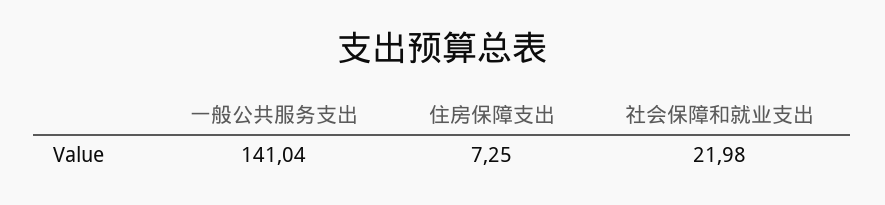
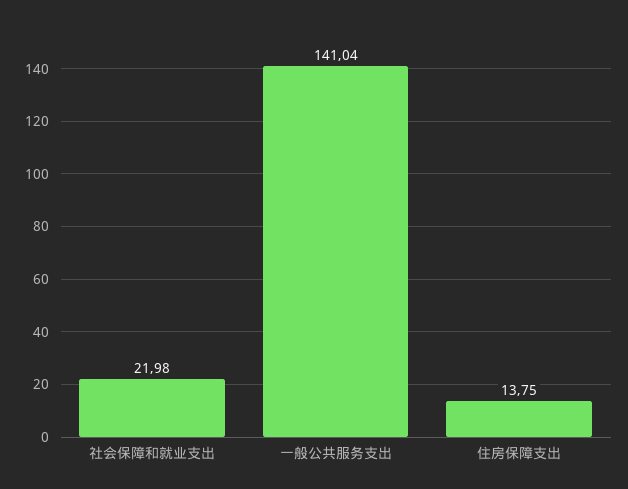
住房保障支出: 7.25 -> 13.75

